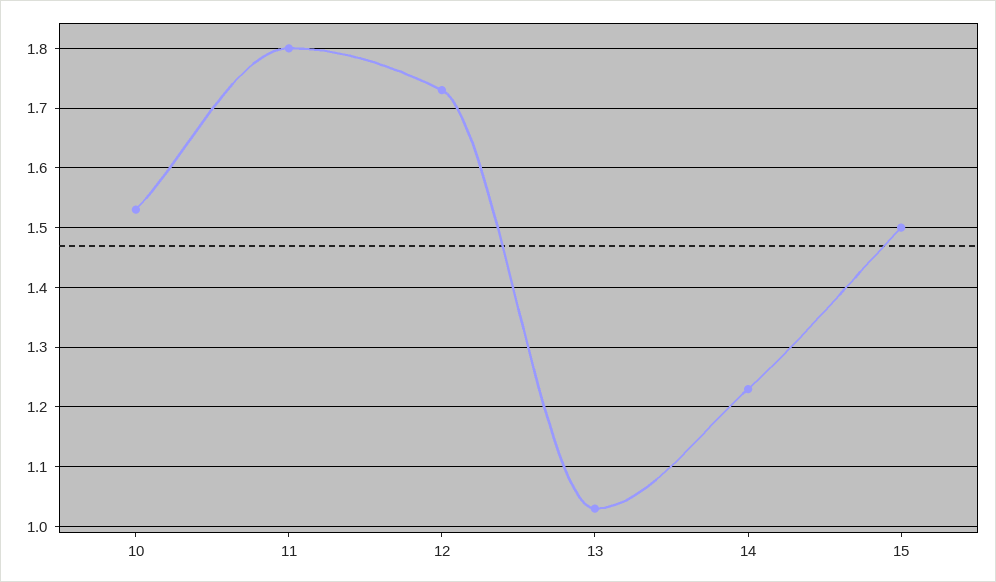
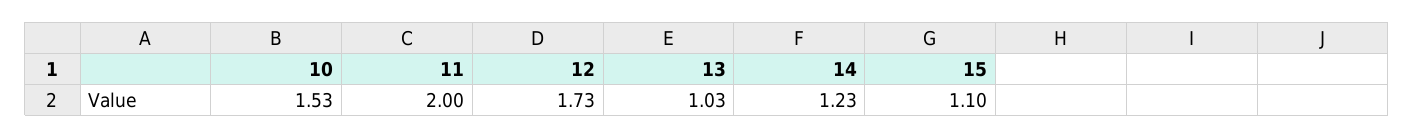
11: 1.8 -> 2
15: 1.5 -> 1.1

